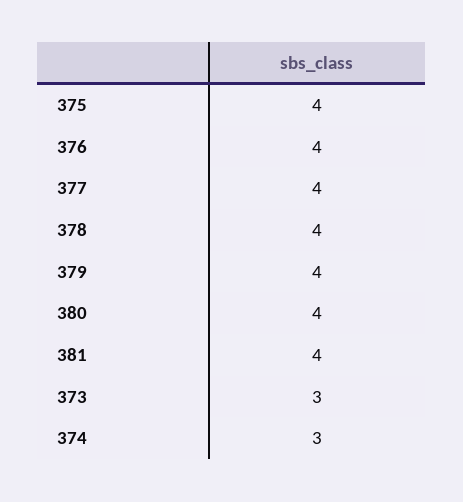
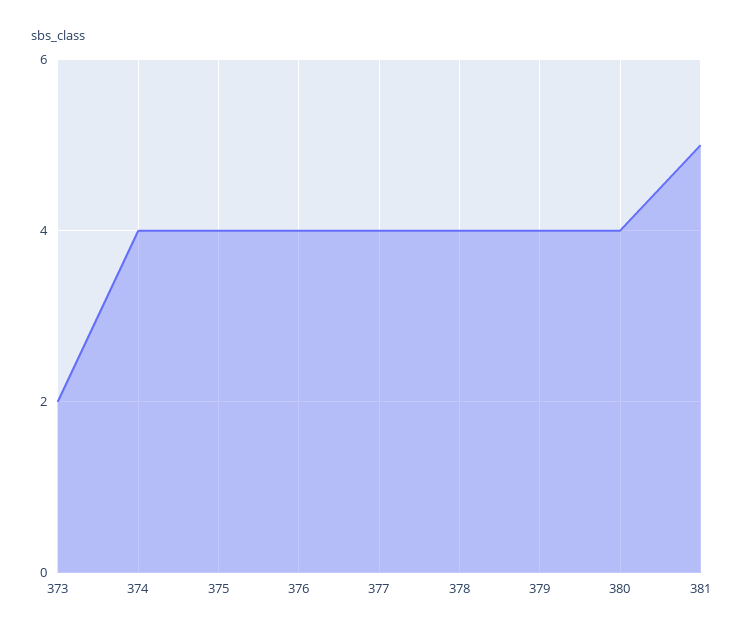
381: 4 -> 5
373: 3 -> 2
374: 3 -> 4

